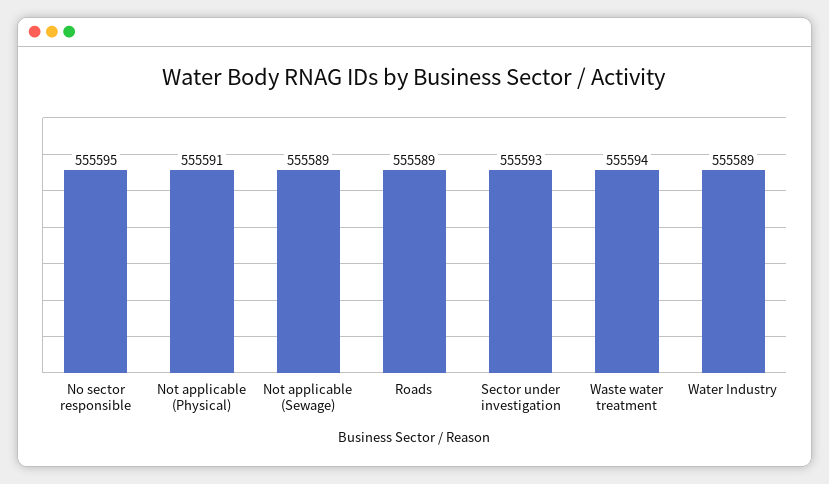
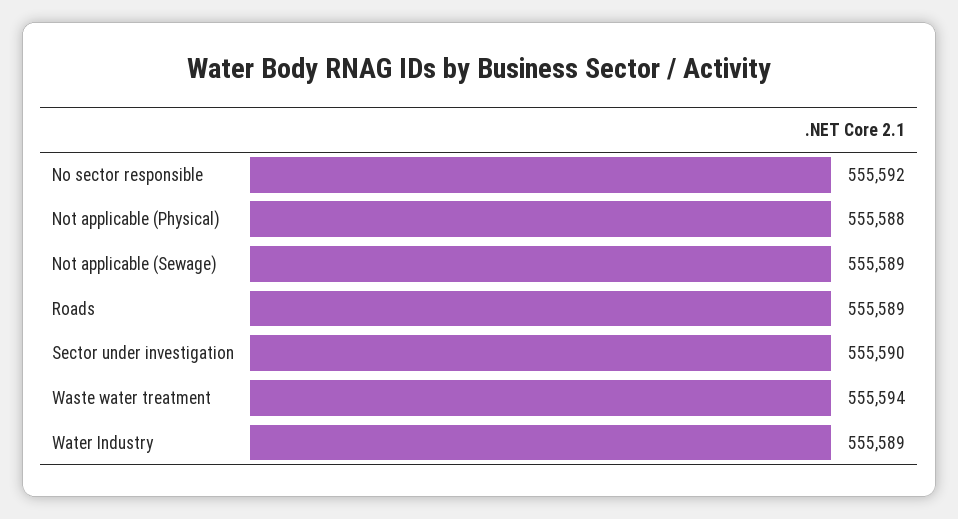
No sector responsible: 555595 -> 555592
Not applicable (Physical): 555591 -> 555588
Sector under investigation: 555593 -> 555590

